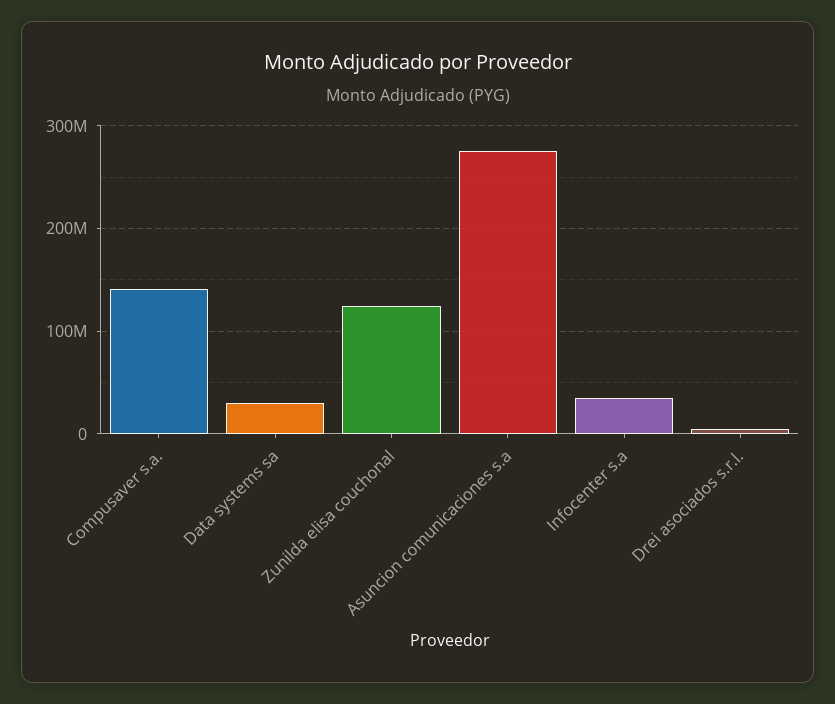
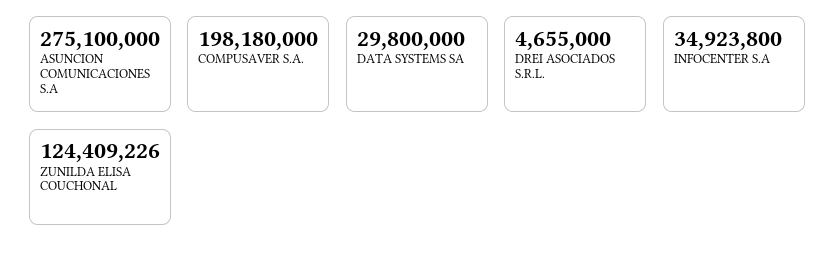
Compusaver s.a.: 140000000 -> 198180000

